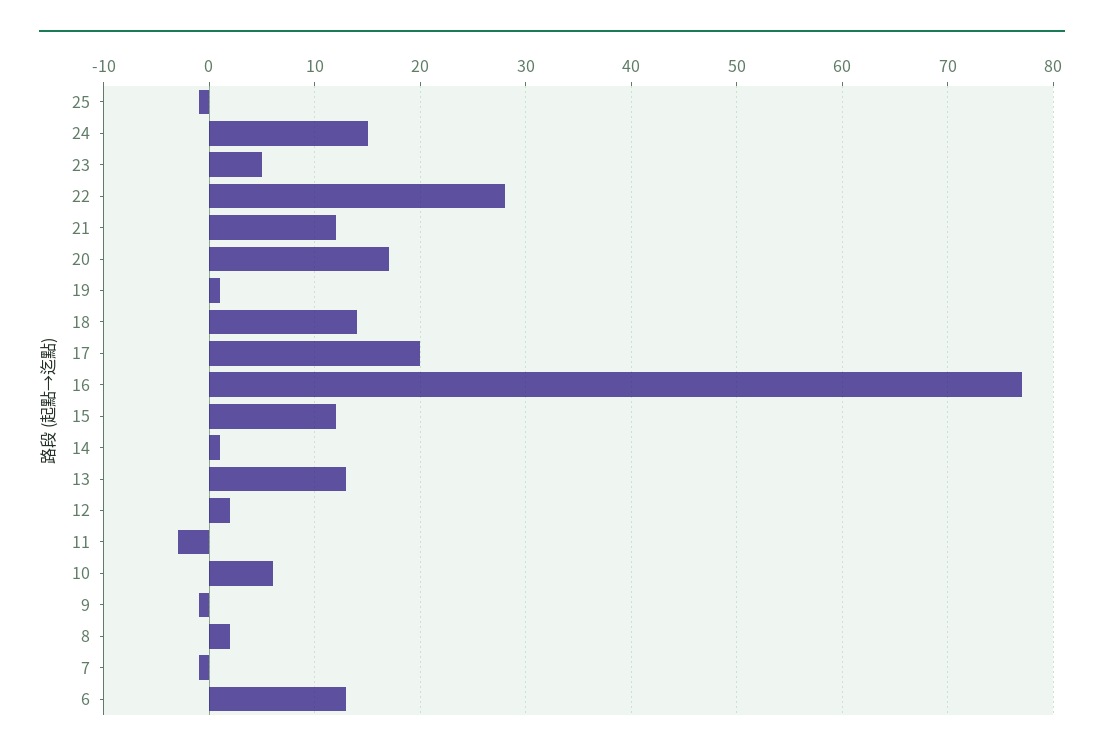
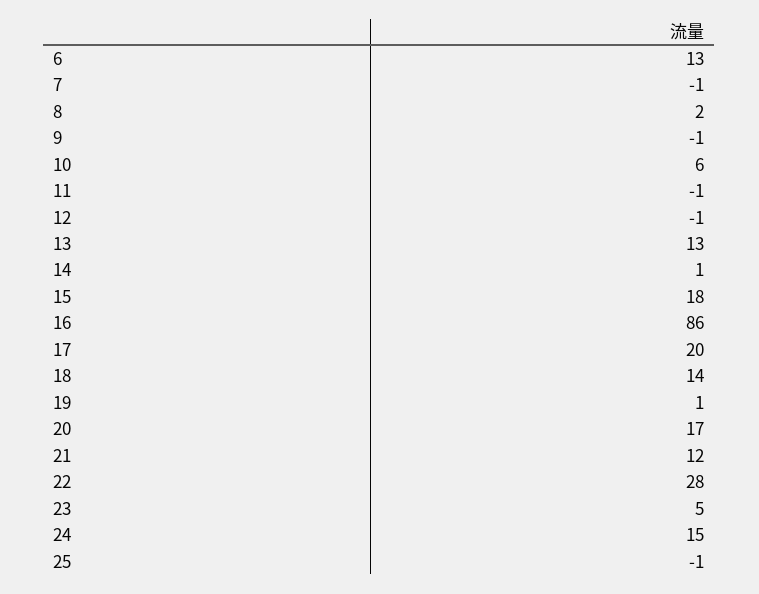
16: 77 -> 86
15: 12 -> 18
12: 2 -> -1
11: -3 -> -1

